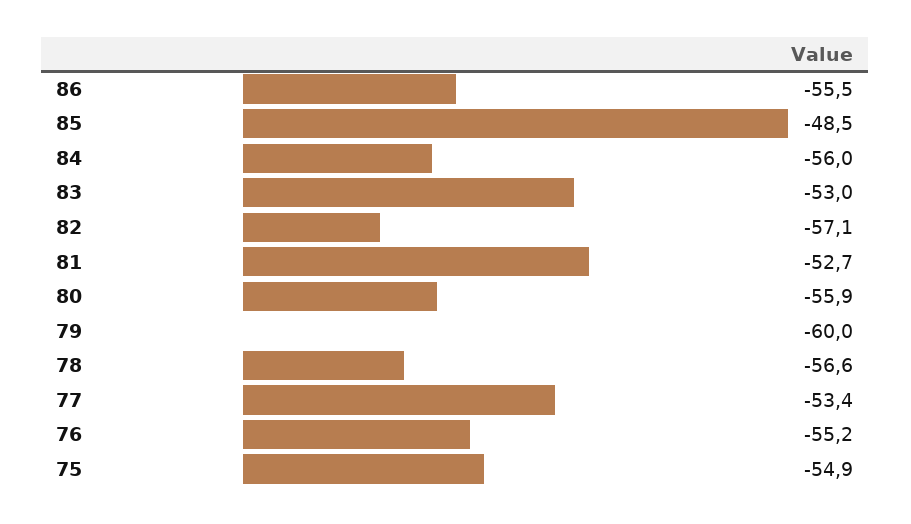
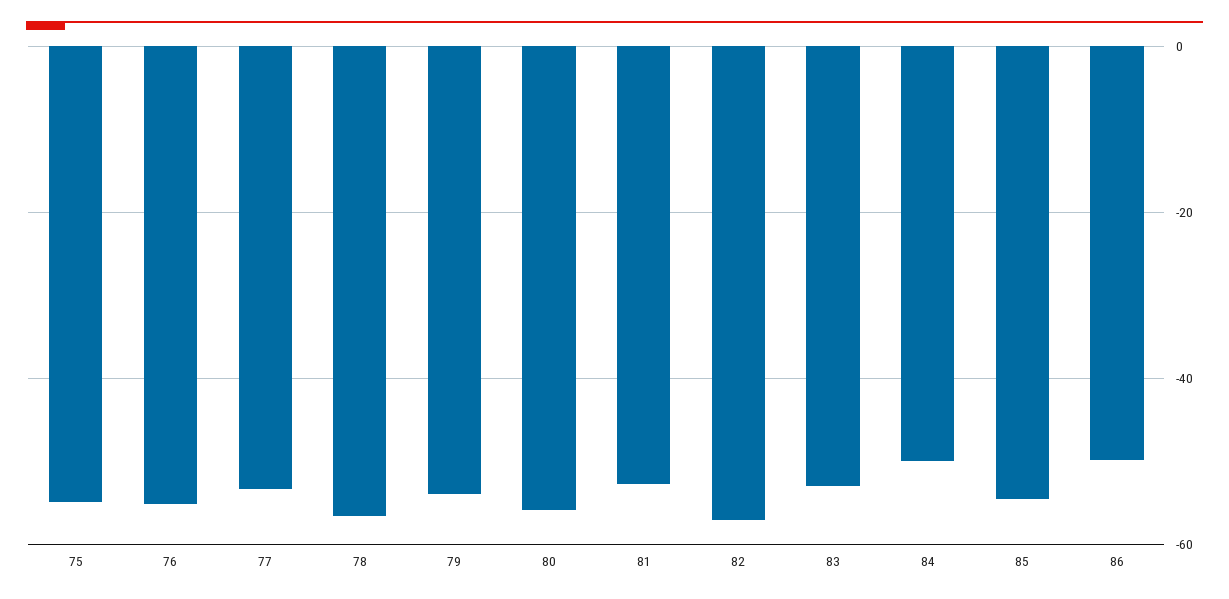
86: -55.5 -> -50
85: -48.5 -> -54
84: -56 -> -50
79: -60 -> -54

